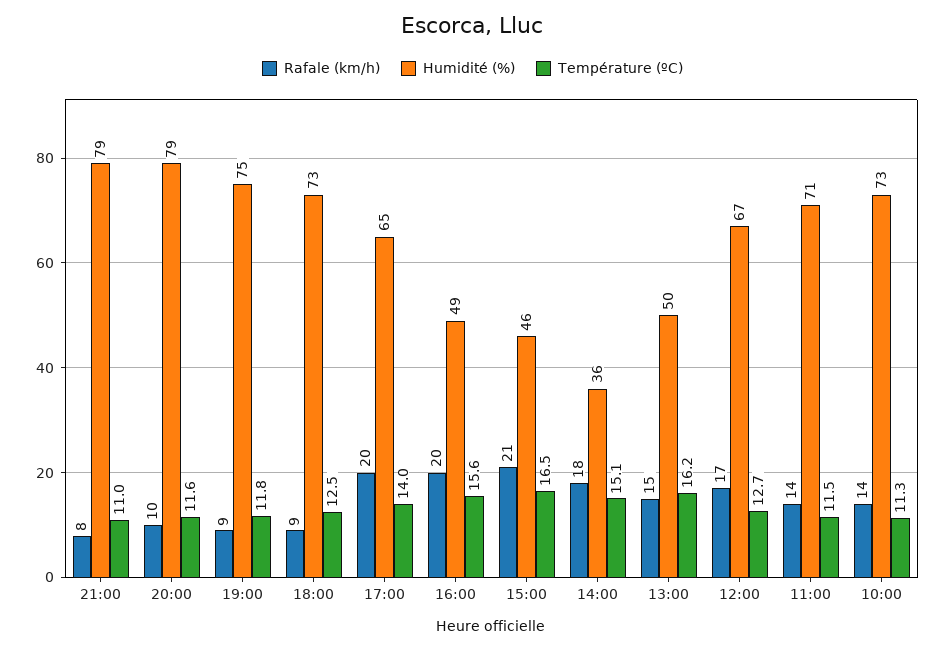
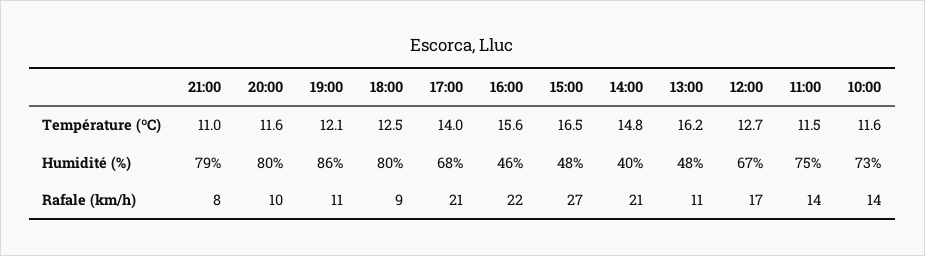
Humidité (%), 20:00: 79 -> 80
Rafale (km/h), 19:00: 9 -> 11
Humidité (%), 19:00: 75 -> 86
Température (ºC), 19:00: 11.8 -> 12.1
Humidité (%), 18:00: 73 -> 80
Rafale (km/h), 17:00: 20 -> 21
Humidité (%), 17:00: 65 -> 68
Rafale (km/h), 16:00: 20 -> 22
Humidité (%), 16:00: 49 -> 46
Rafale (km/h), 15:00: 21 -> 27
Humidité (%), 15:00: 46 -> 48
Rafale (km/h), 14:00: 18 -> 21
Humidité (%), 14:00: 36 -> 40
Température (ºC), 14:00: 15.1 -> 14.8
Rafale (km/h), 13:00: 15 -> 11
Humidité (%), 13:00: 50 -> 48
Humidité (%), 11:00: 71 -> 75
Température (ºC), 10:00: 11.3 -> 11.6

